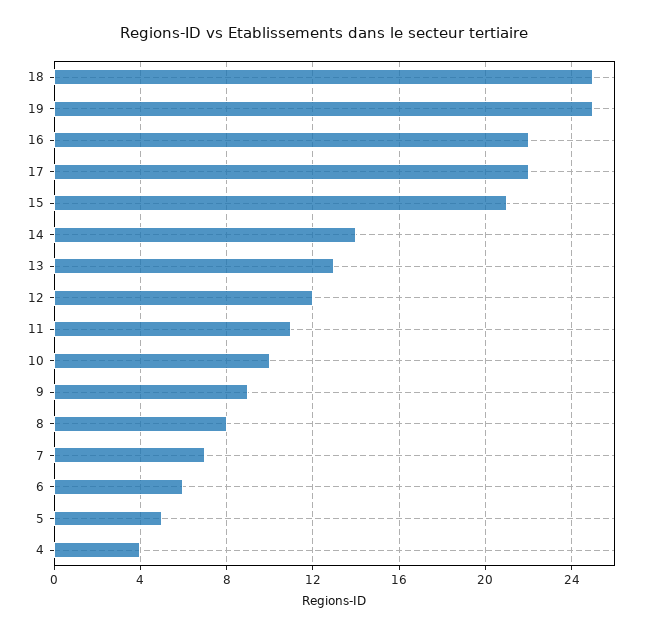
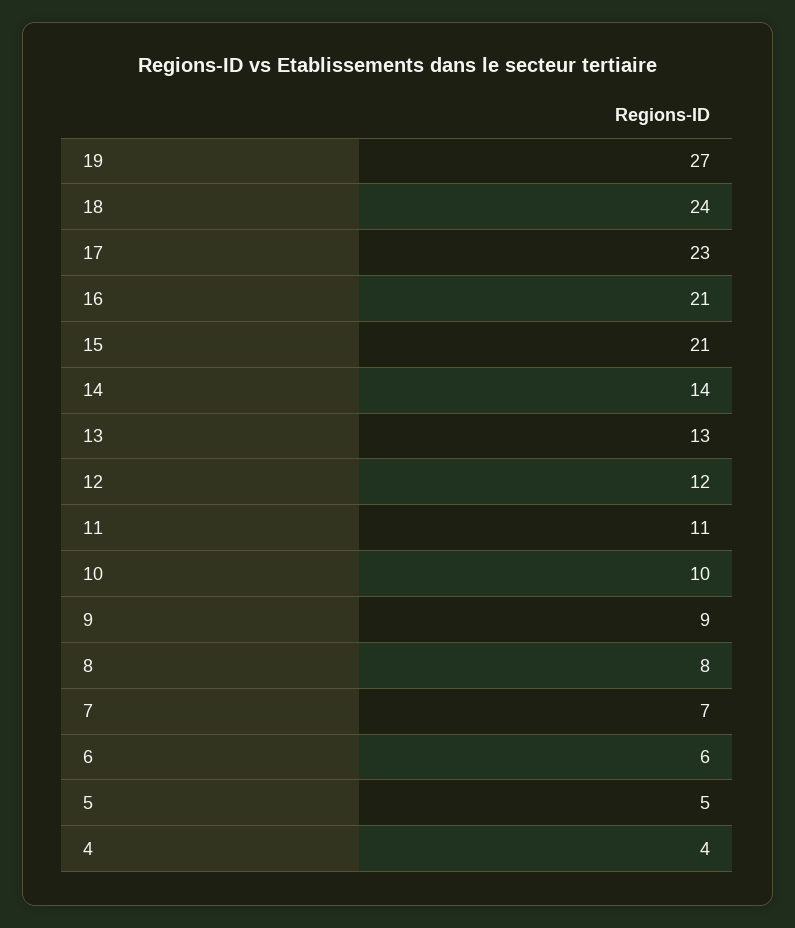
18: 25 -> 24
19: 25 -> 27
16: 22 -> 21
17: 22 -> 23

